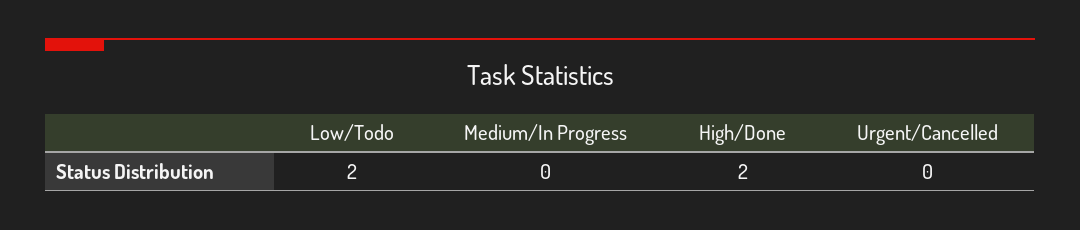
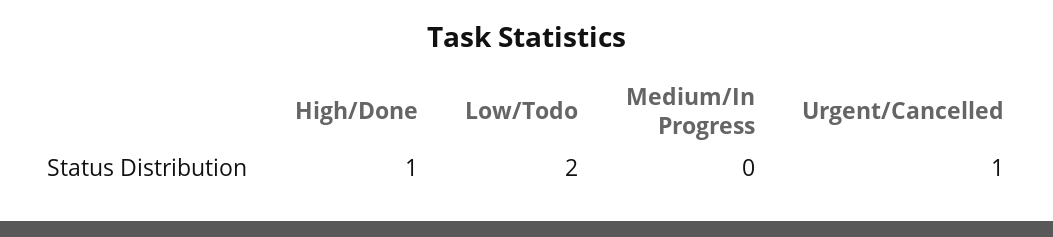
High/Done: 2 -> 1
Urgent/Cancelled: 0 -> 1

